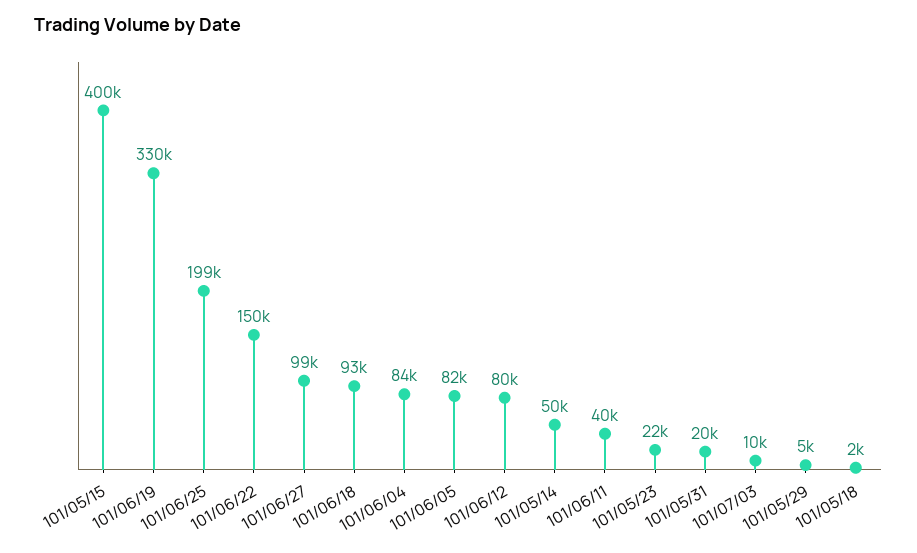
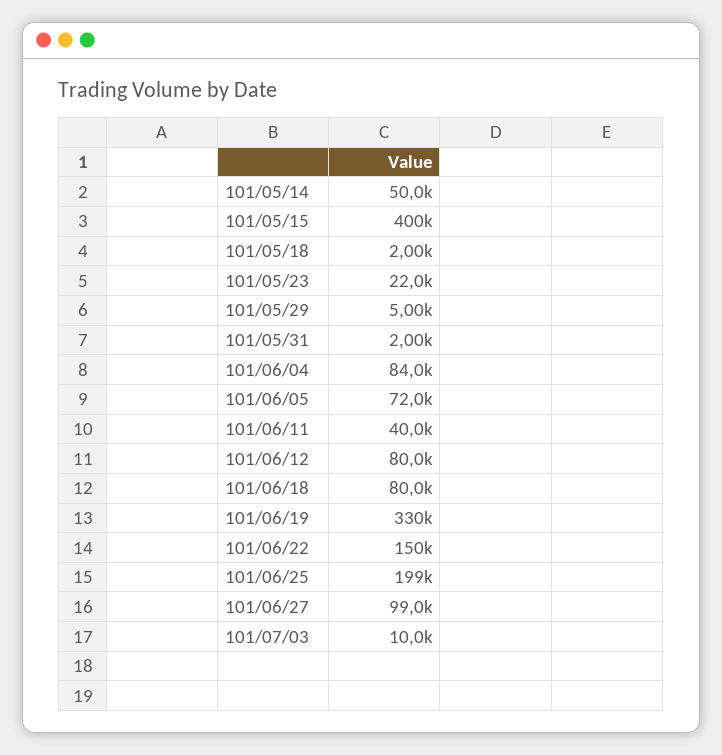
101/06/18: 93000 -> 80000
101/06/05: 82000 -> 72000
101/05/31: 20000 -> 2000

